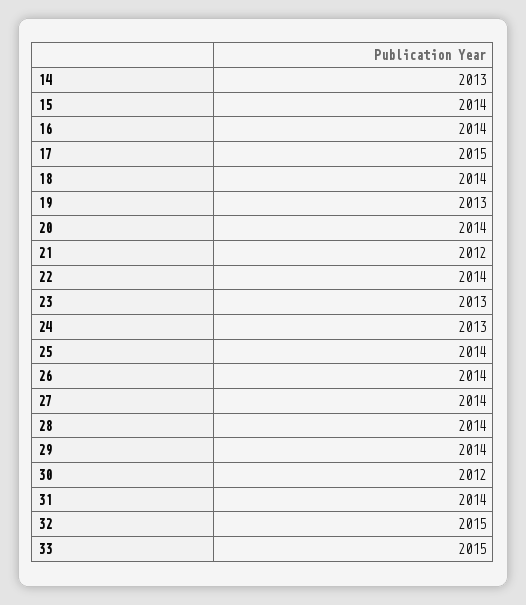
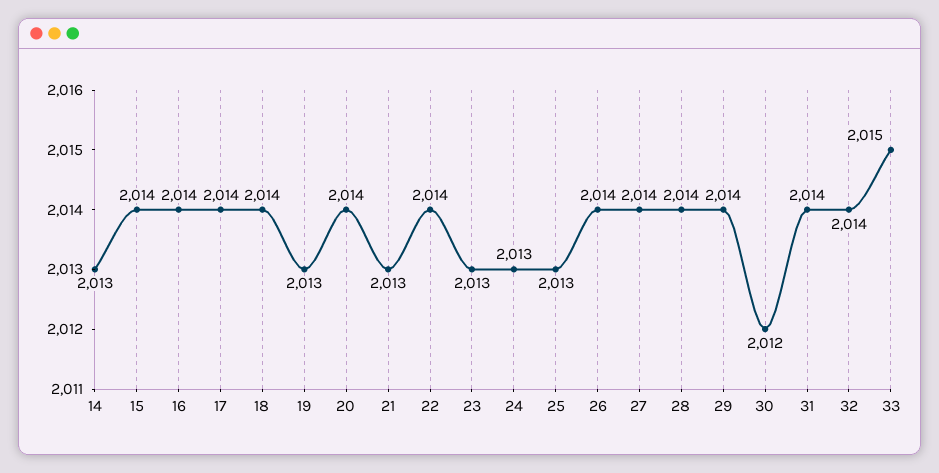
17: 2015 -> 2014
21: 2012 -> 2013
25: 2014 -> 2013
32: 2015 -> 2014

